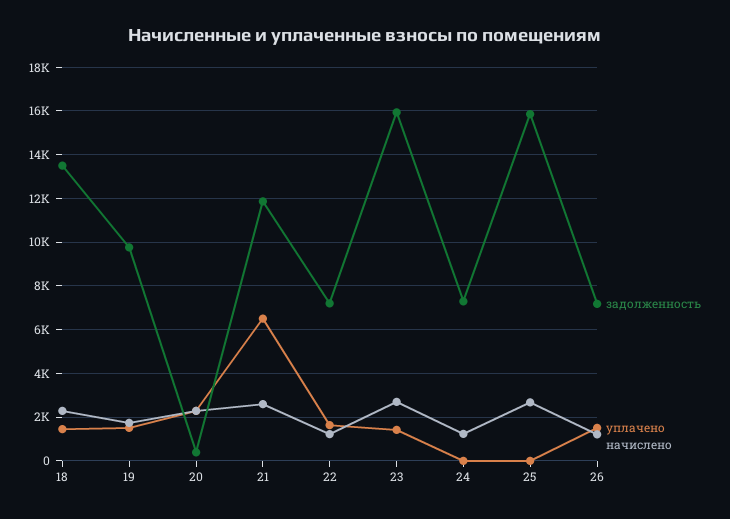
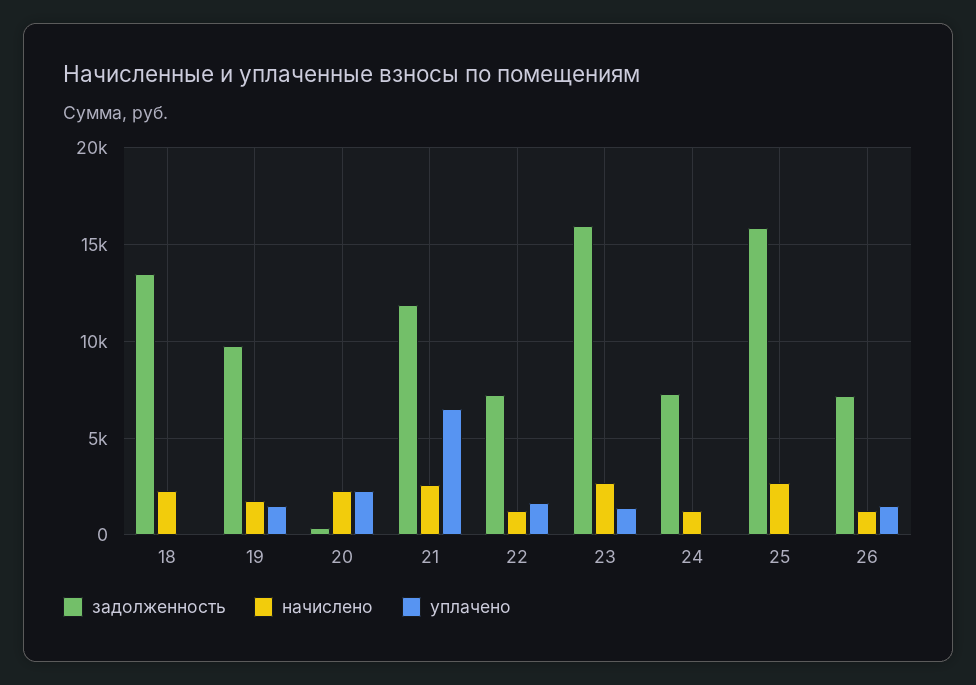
уплачено, 18: 1500 -> 0

